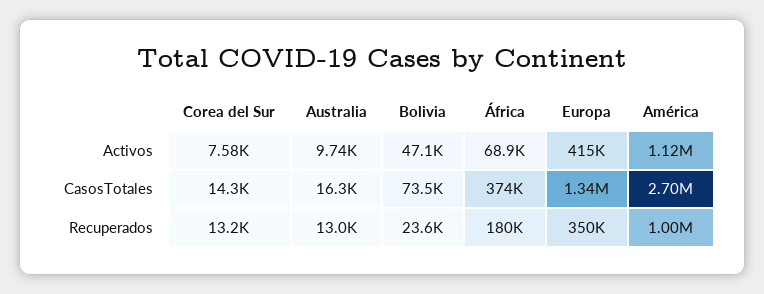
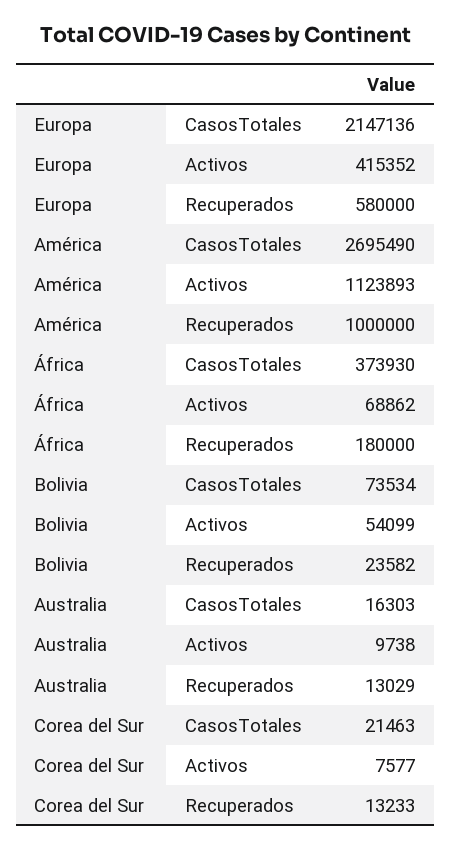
Bolivia, Activos: 47100 -> 54099
Corea del Sur, CasosTotales: 14300 -> 21463
Europa, CasosTotales: 1340000 -> 2147136
Europa, Recuperados: 350000 -> 580000

